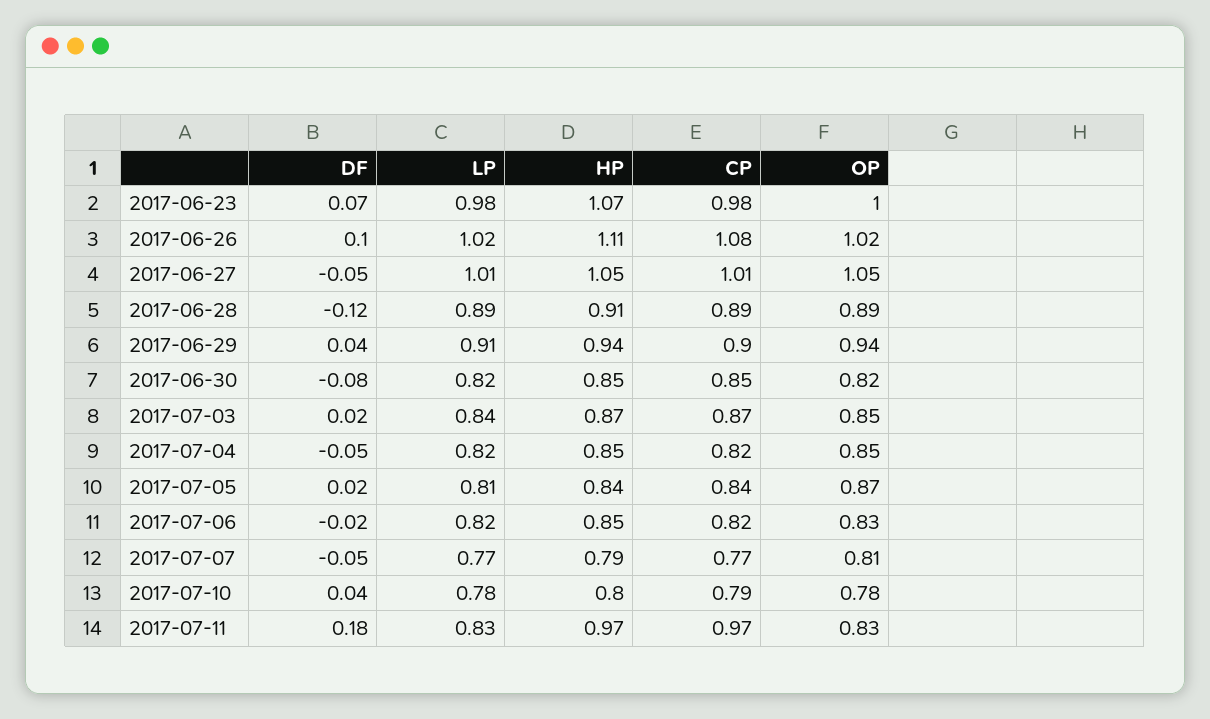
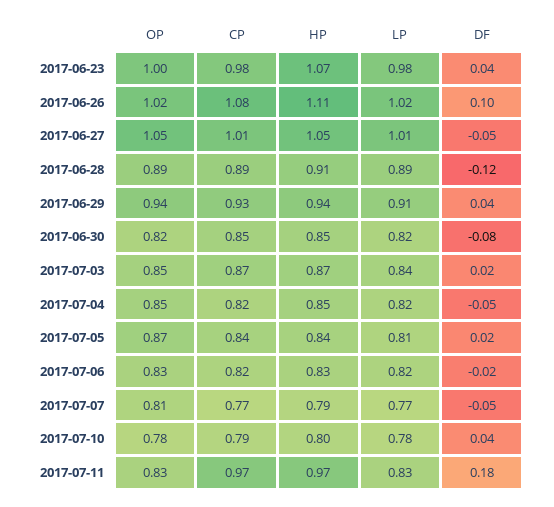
DF, 2017-06-23: 0.07 -> 0.04
CP, 2017-06-29: 0.9 -> 0.93
HP, 2017-07-06: 0.85 -> 0.83

